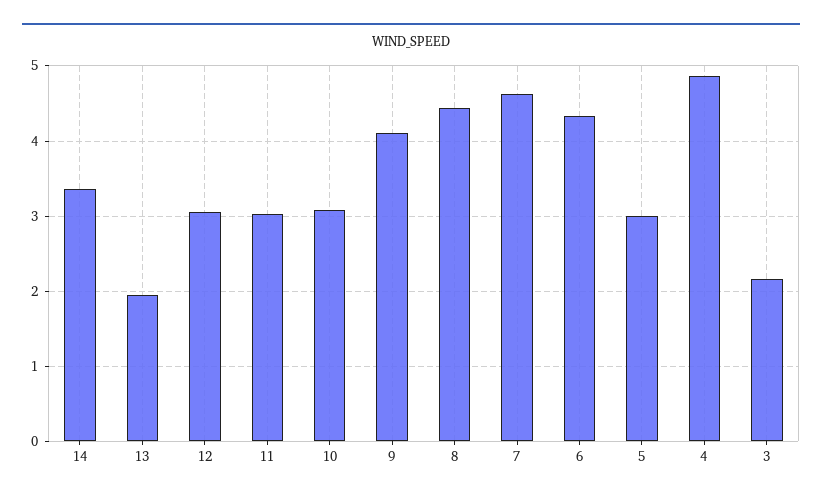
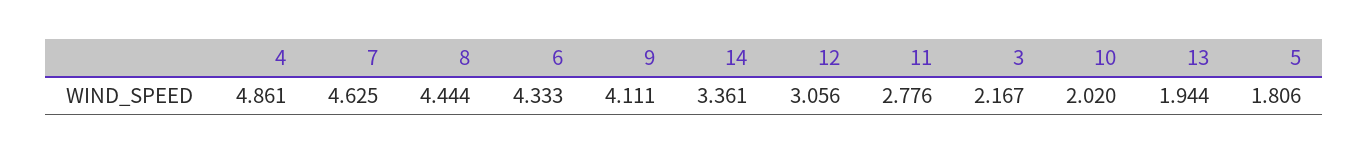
11: 3 -> 2.776
10: 3.1 -> 2.02
5: 3 -> 1.806

